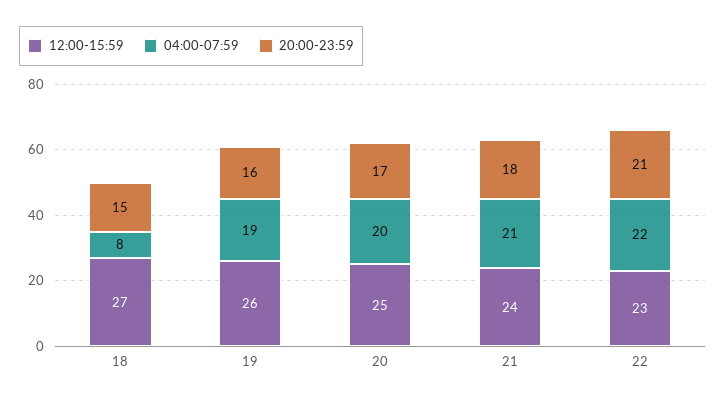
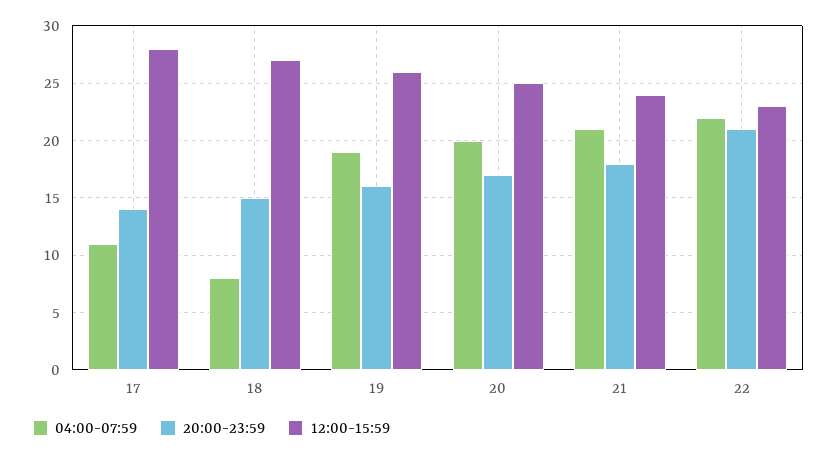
04:00-07:59, 17: none -> 11
20:00-23:59, 17: none -> 14
12:00-15:59, 17: none -> 28

